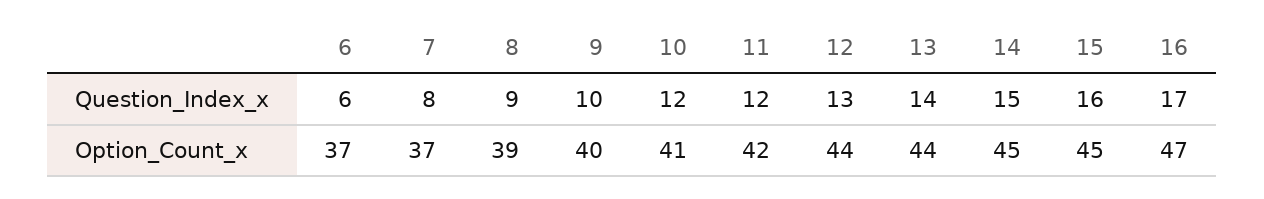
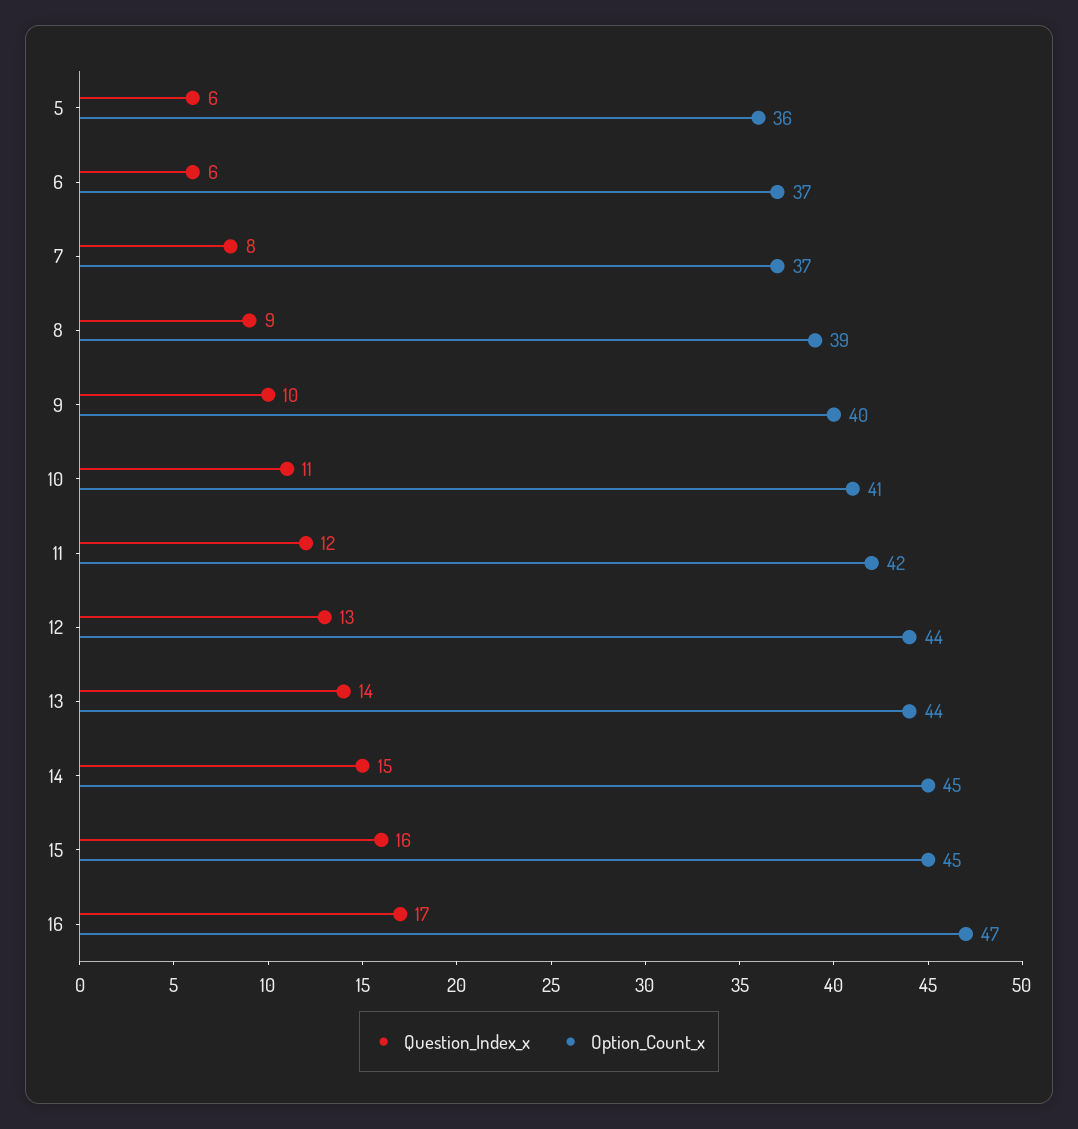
Question_Index_x, 10: 12 -> 11
Question_Index_x, 5: none -> 6
Option_Count_x, 5: none -> 36

